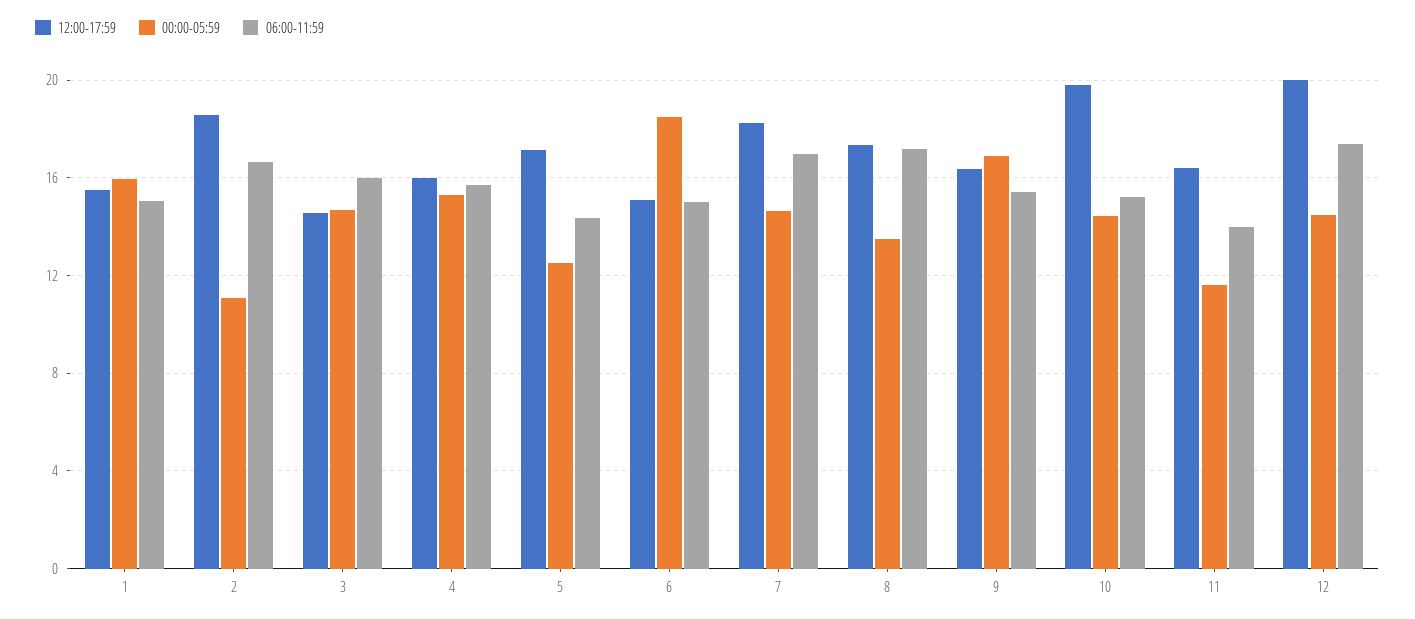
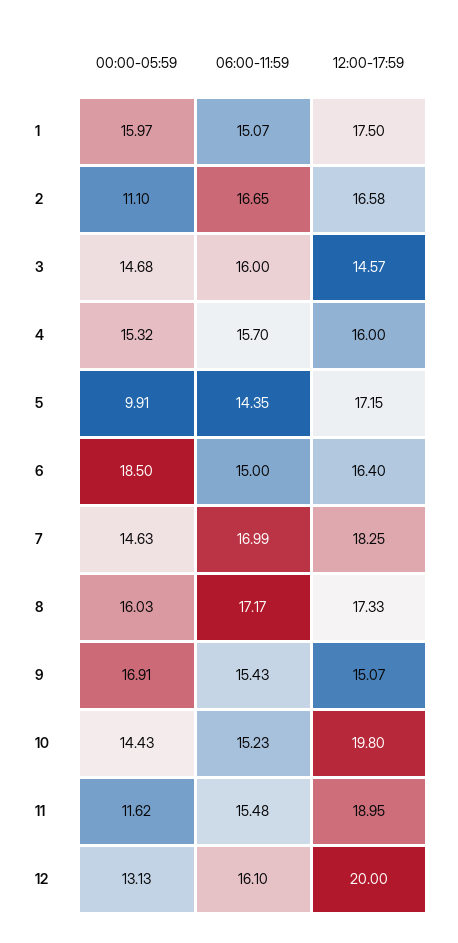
12:00-17:59, 1: 15.5 -> 17.5
12:00-17:59, 2: 18.5 -> 16.58
00:00-05:59, 5: 12.5 -> 9.91
12:00-17:59, 6: 15 -> 16.4
00:00-05:59, 8: 13.5 -> 16.03
12:00-17:59, 9: 16.5 -> 15.07
12:00-17:59, 11: 16.5 -> 18.95
06:00-11:59, 11: 14 -> 15.48
00:00-05:59, 12: 14.5 -> 13.13
06:00-11:59, 12: 17.5 -> 16.1

